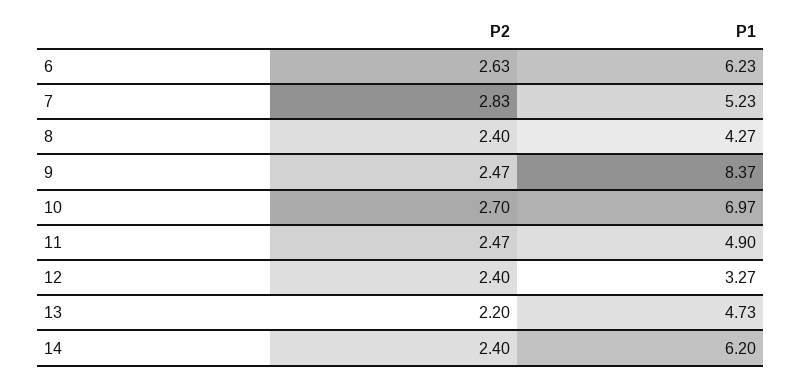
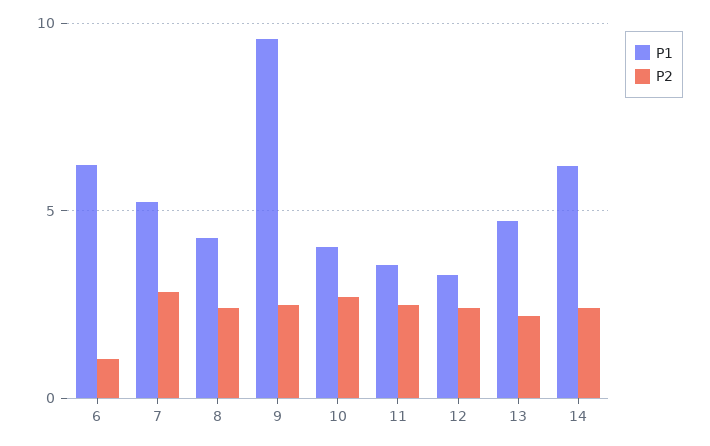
P2, 6: 2.63 -> 1
P1, 9: 8.37 -> 9.5
P1, 10: 6.97 -> 4
P1, 11: 4.9 -> 3.5

